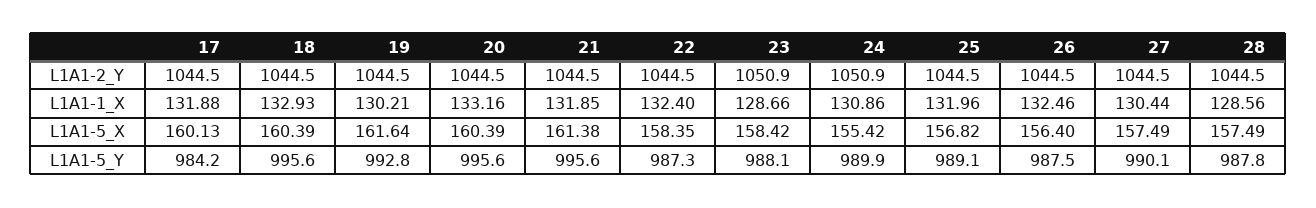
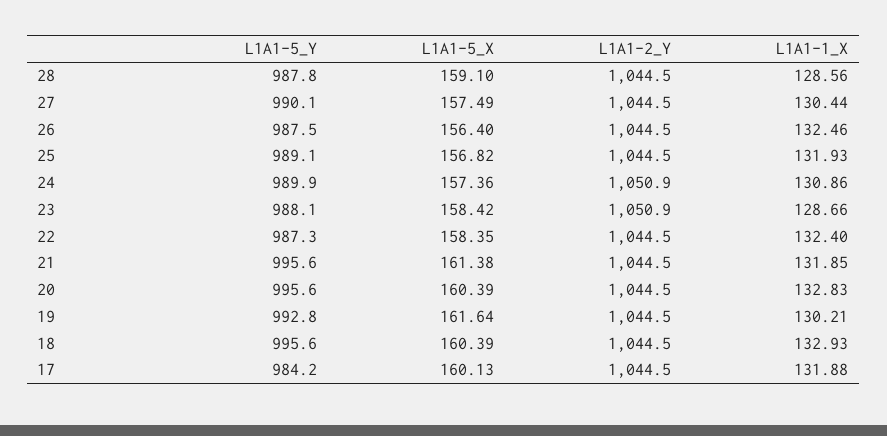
20, L1A1-1_X: 133.16 -> 132.83
25, L1A1-1_X: 131.96 -> 131.93
24, L1A1-5_X: 155.42 -> 157.36
28, L1A1-5_X: 157.49 -> 159.1

